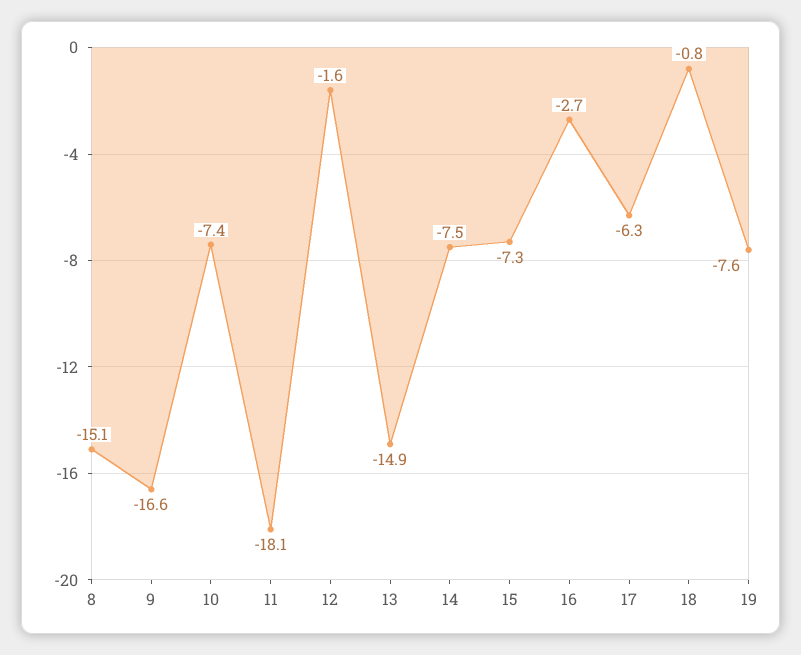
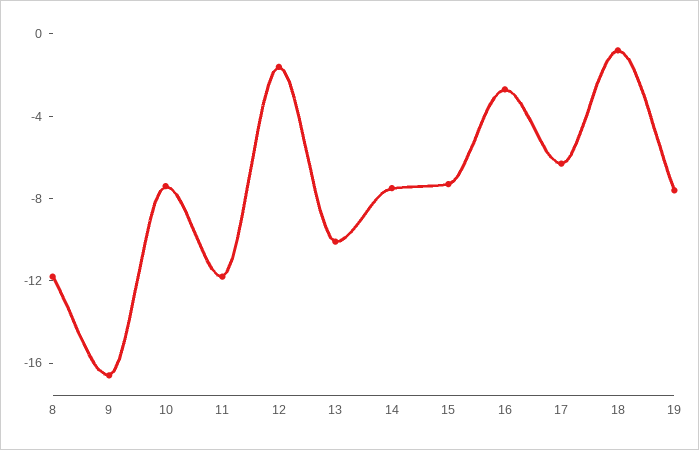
8: -15.1 -> -12
11: -18.1 -> -12
13: -14.9 -> -10

